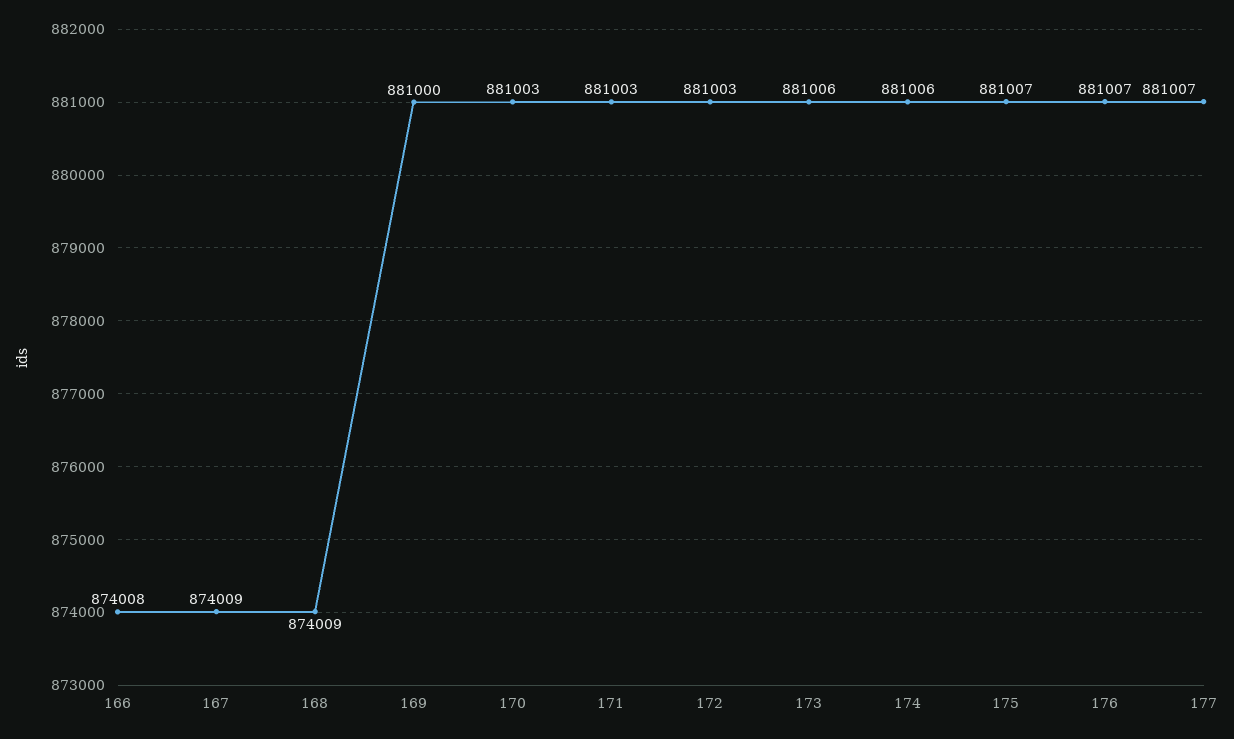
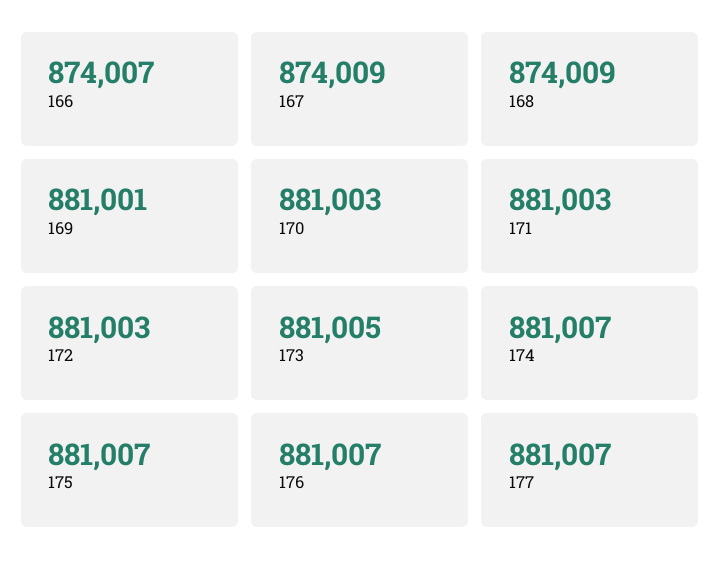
166: 874008 -> 874007
169: 881000 -> 881001
173: 881006 -> 881005
174: 881006 -> 881007

